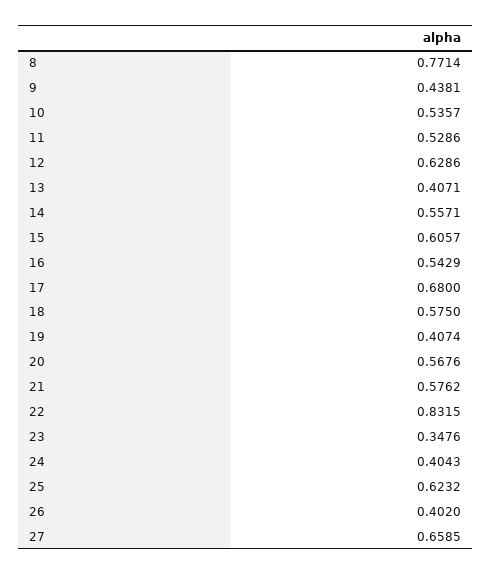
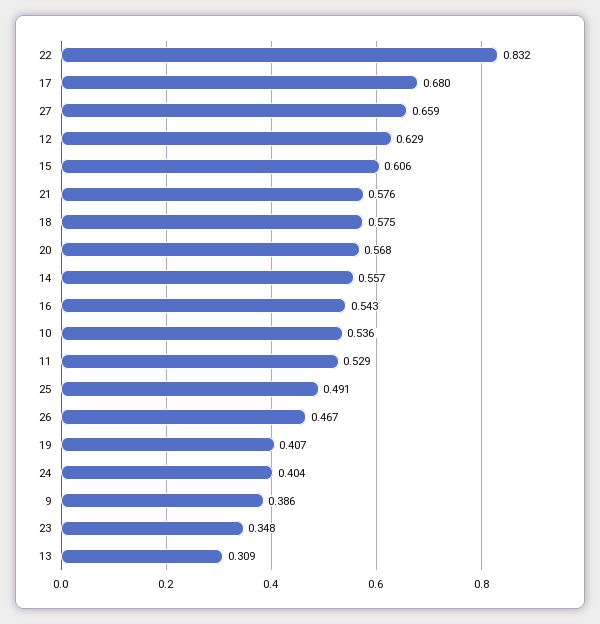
8: 0.7714 -> none
9: 0.4381 -> 0.386
13: 0.4071 -> 0.309
25: 0.6232 -> 0.491
26: 0.402 -> 0.467

